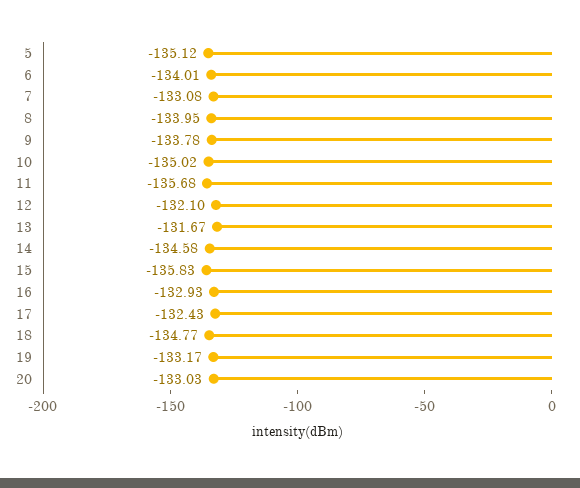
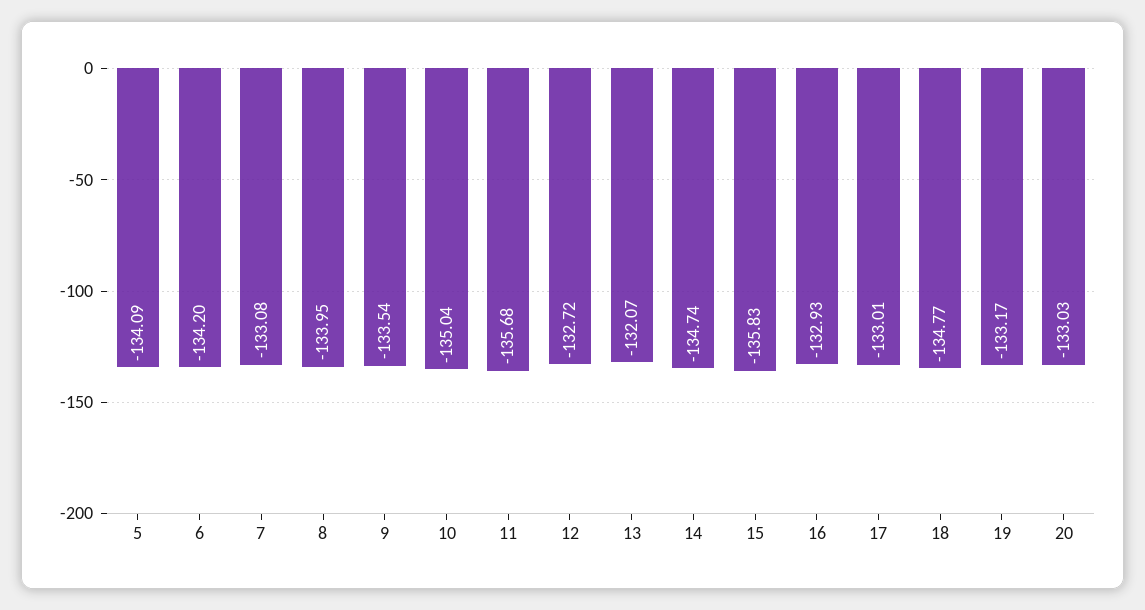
5: -135.12 -> -134.09
6: -134.01 -> -134.2
9: -133.78 -> -133.54
10: -135.02 -> -135.04
12: -132.1 -> -132.72
13: -131.67 -> -132.07
14: -134.58 -> -134.74
17: -132.43 -> -133.01

